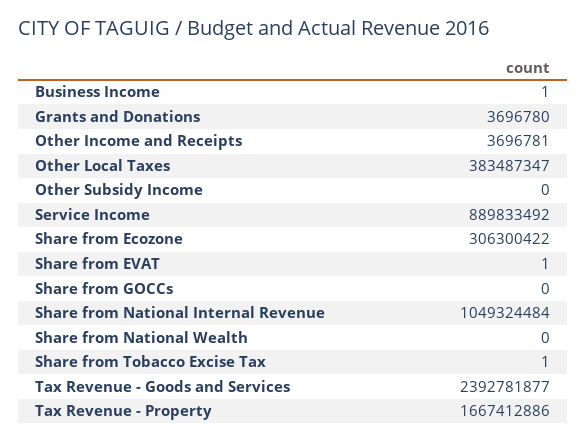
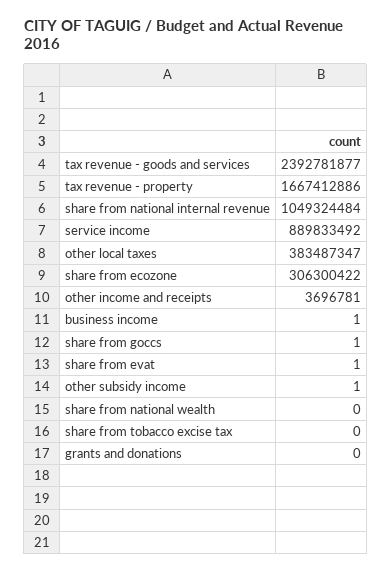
Grants and Donations: 3696780 -> 0
Other Subsidy Income: 0 -> 1
Share from GOCCs: 0 -> 1
Share from Tobacco Excise Tax: 1 -> 0

